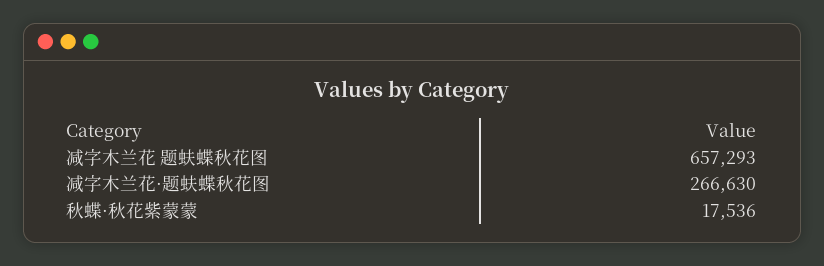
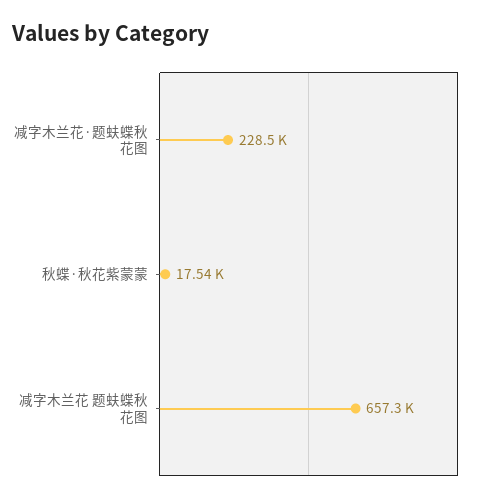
减字木兰花·题蚨蝶秋花图: 266630 -> 228500

